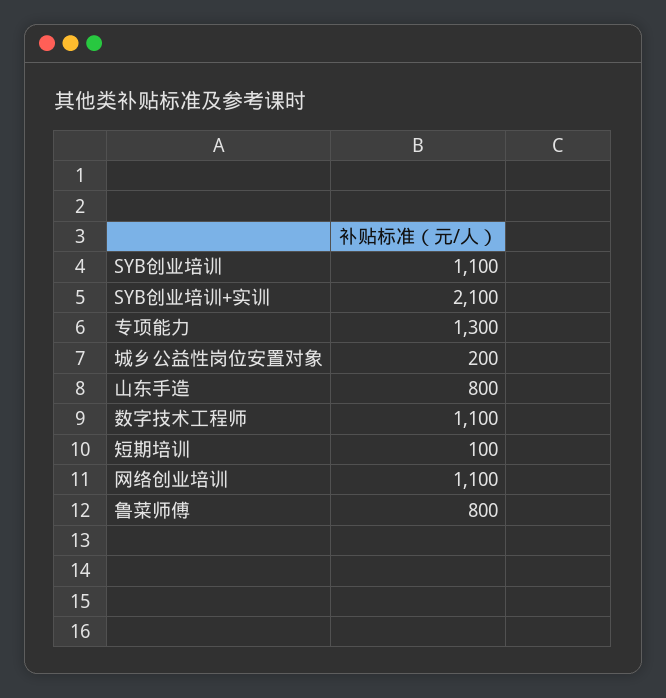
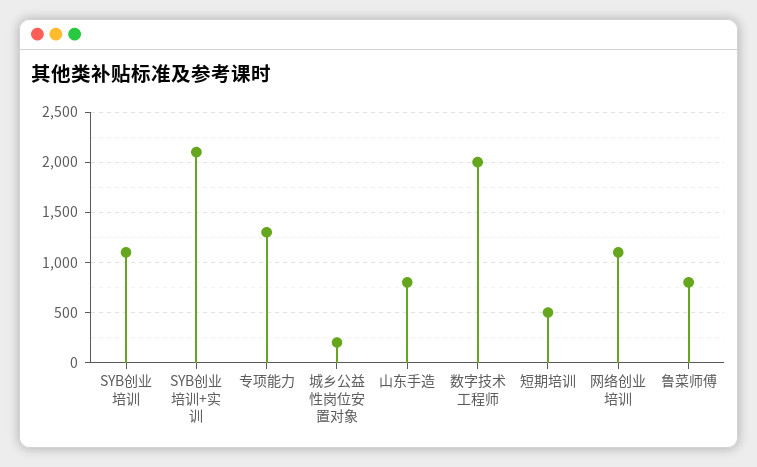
数字技术工程师: 1100 -> 2000
短期培训: 100 -> 500

